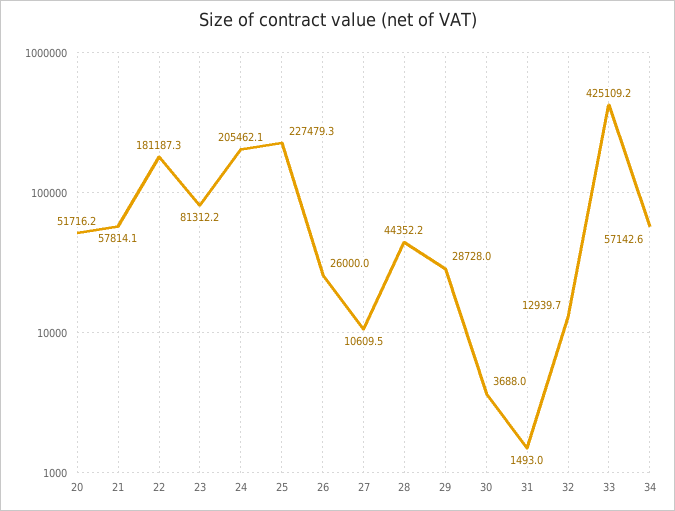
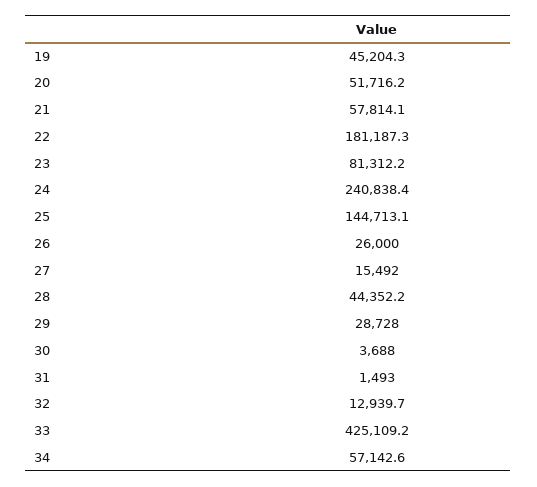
24: 205462.1 -> 240838.4
25: 227479.3 -> 144713.1
27: 10609.5 -> 15492
19: none -> 45204.3

